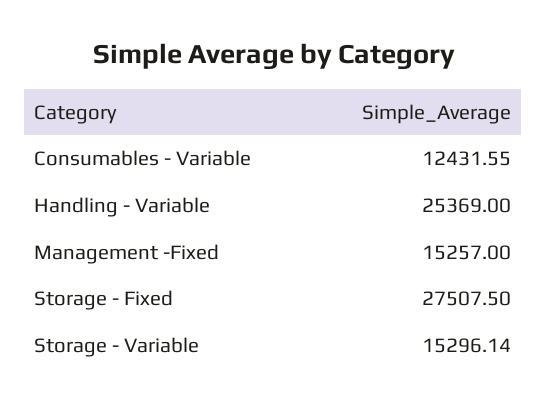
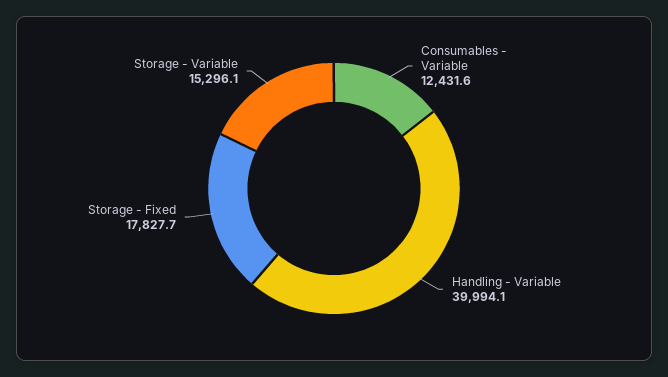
Handling - Variable: 25369 -> 39994.1
Management -Fixed: 15257 -> none
Storage - Fixed: 27507.5 -> 17827.7

